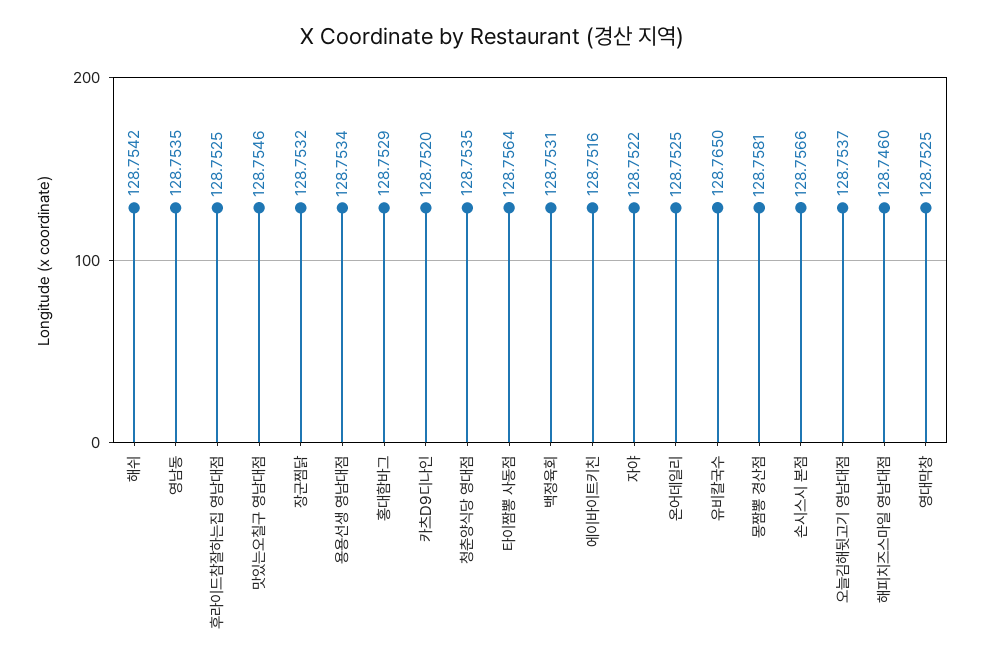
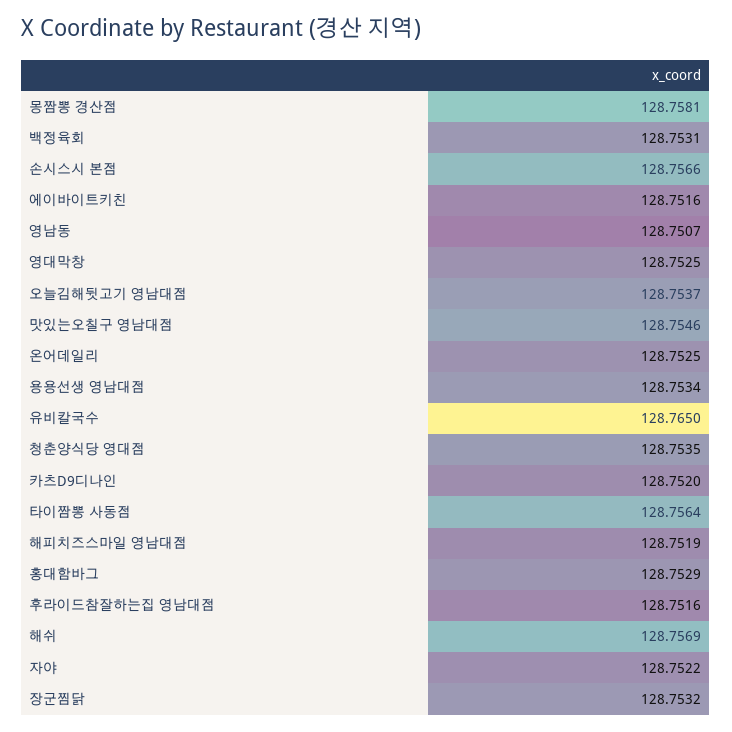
해쉬: 128.7542 -> 128.7569
영남동: 128.7535 -> 128.7507
후라이드참잘하는집 영남대점: 128.7525 -> 128.7516
해피치즈스마일 영남대점: 128.746 -> 128.7519

